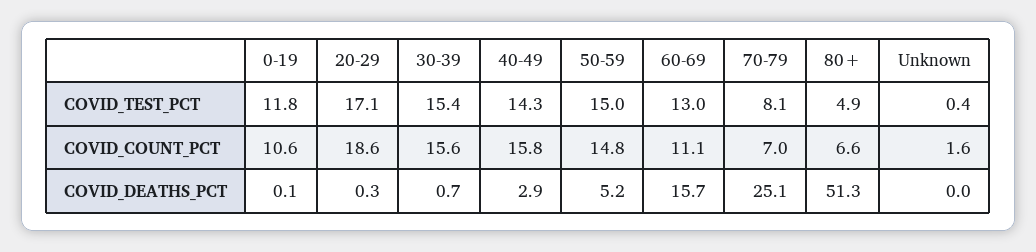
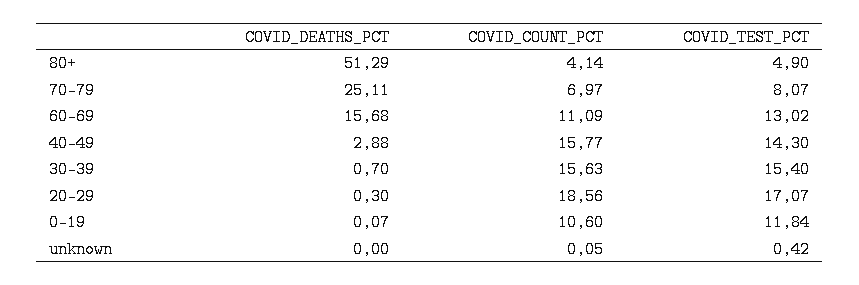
50-59, COVID_TEST_PCT: 15 -> none
50-59, COVID_COUNT_PCT: 14.8 -> none
80+, COVID_COUNT_PCT: 6.6 -> 4.14
Unknown, COVID_COUNT_PCT: 1.6 -> 0.05
50-59, COVID_DEATHS_PCT: 5.2 -> none

